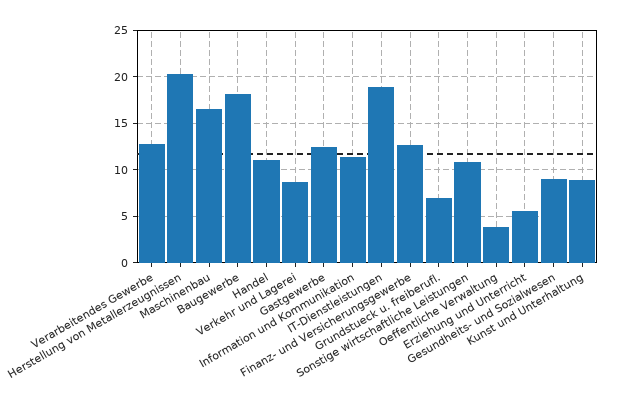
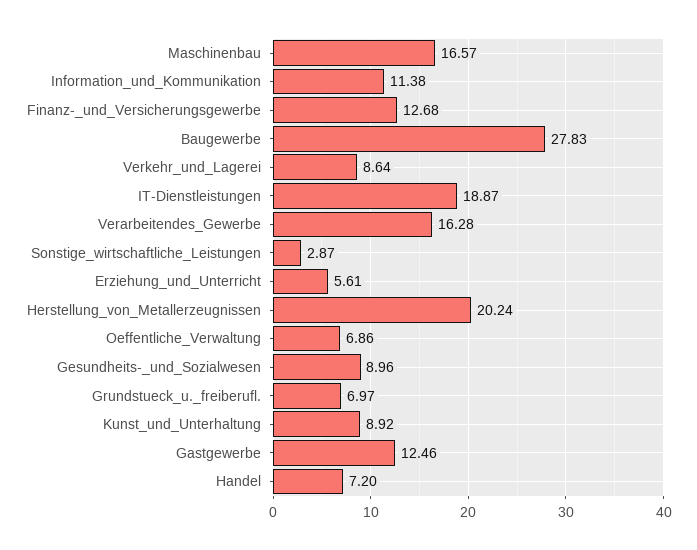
Verarbeitendes Gewerbe: 13 -> 16.28
Baugewerbe: 18 -> 27.83
Handel: 11 -> 7.2
Sonstige wirtschaftliche Leistungen: 11 -> 2.87
Oeffentliche Verwaltung: 4 -> 6.86

